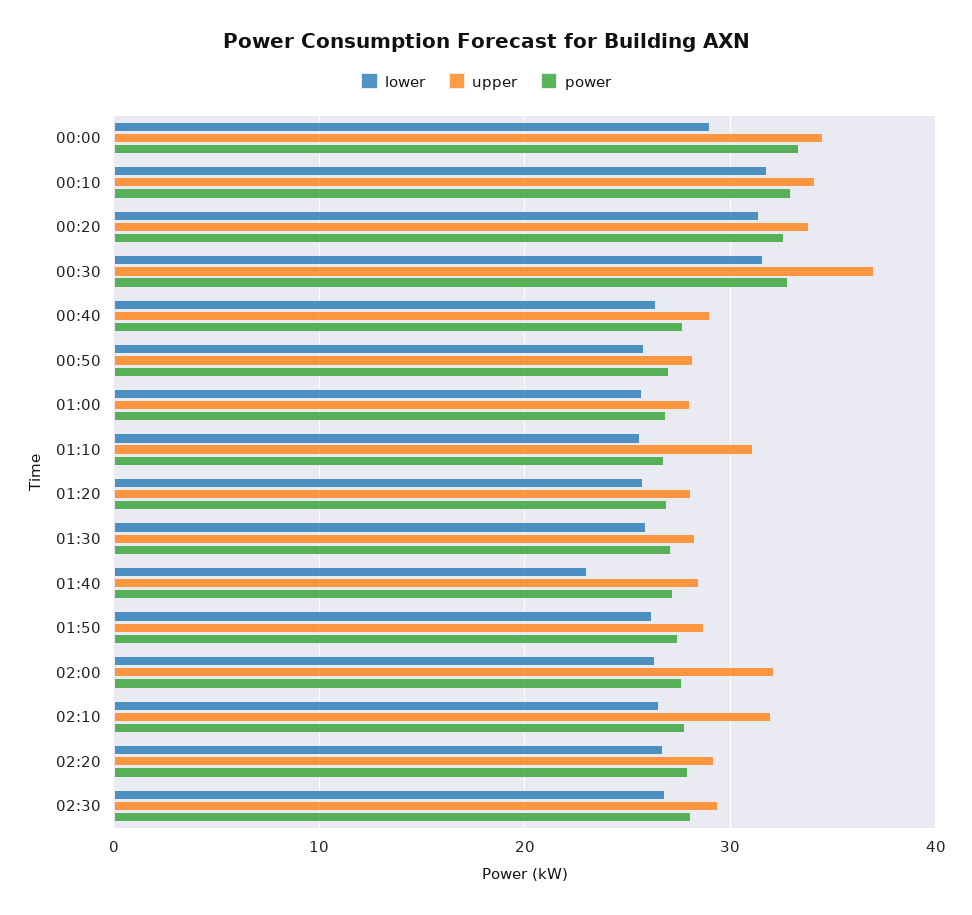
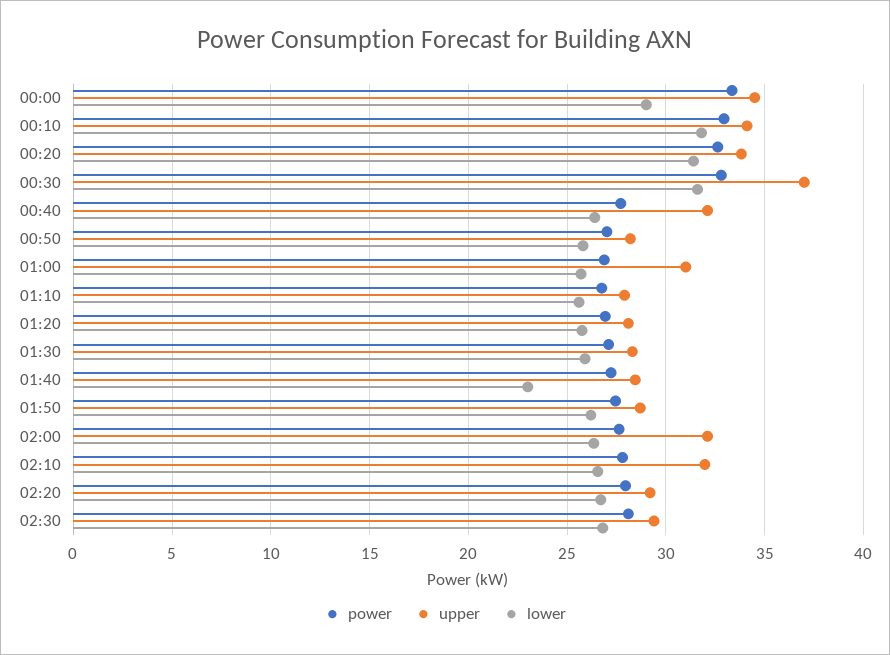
upper, 00:40: 29 -> 32
upper, 01:00: 28 -> 31
upper, 01:10: 31 -> 28

